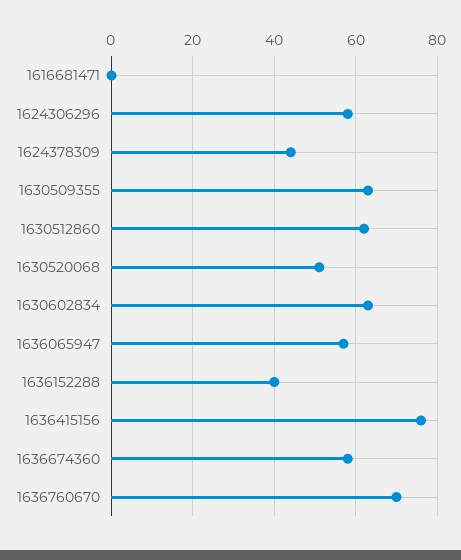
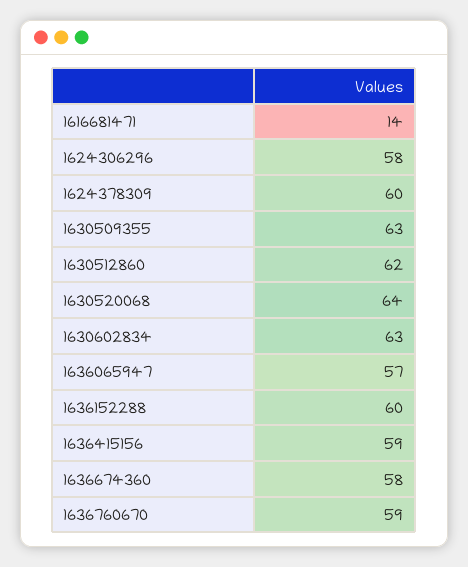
1616681471: 0 -> 14
1624378309: 45 -> 60
1630520068: 50 -> 64
1636152288: 40 -> 60
1636415156: 75 -> 59
1636760670: 70 -> 59

